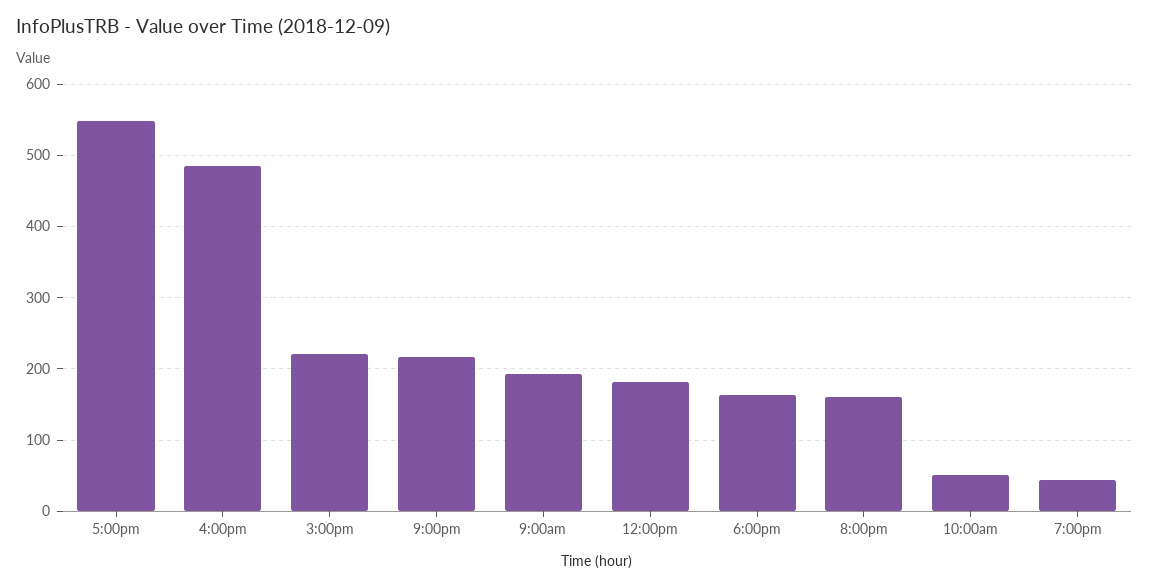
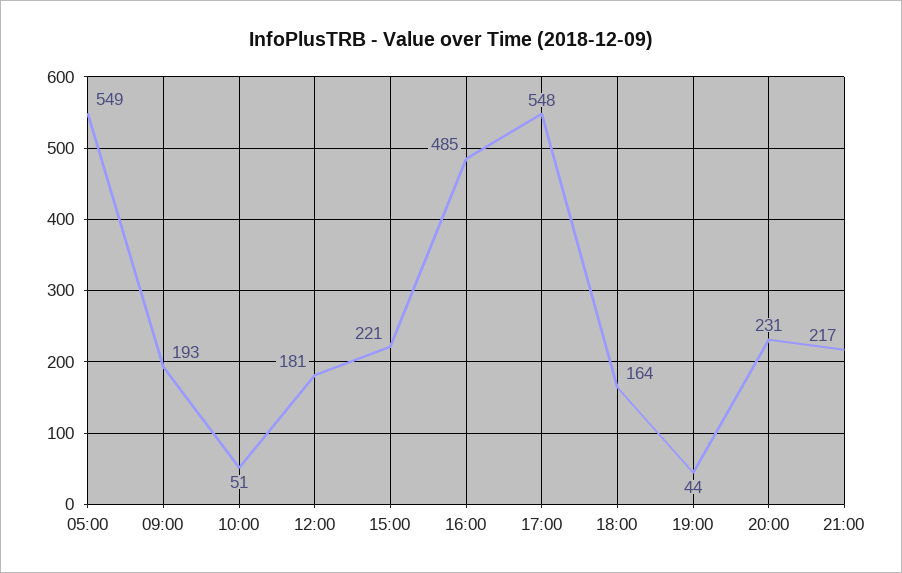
8:00pm: 160 -> 231
05:00: none -> 549

